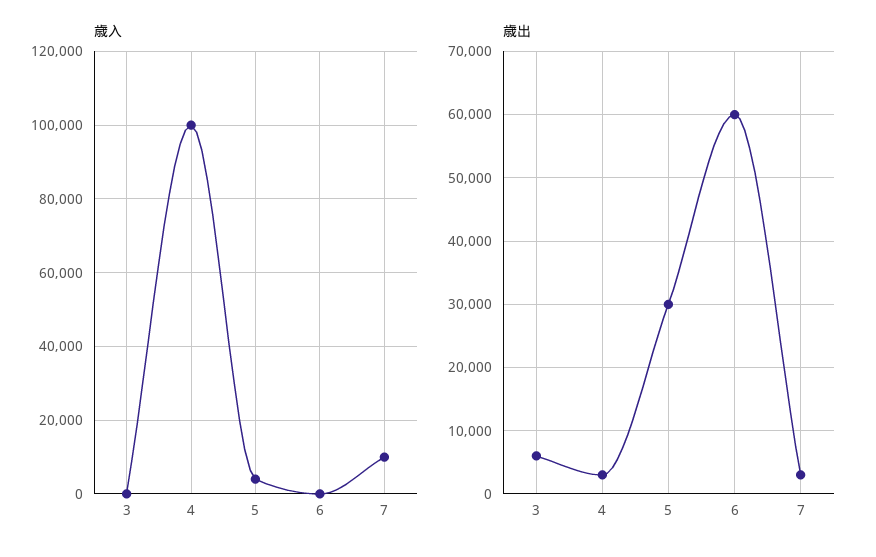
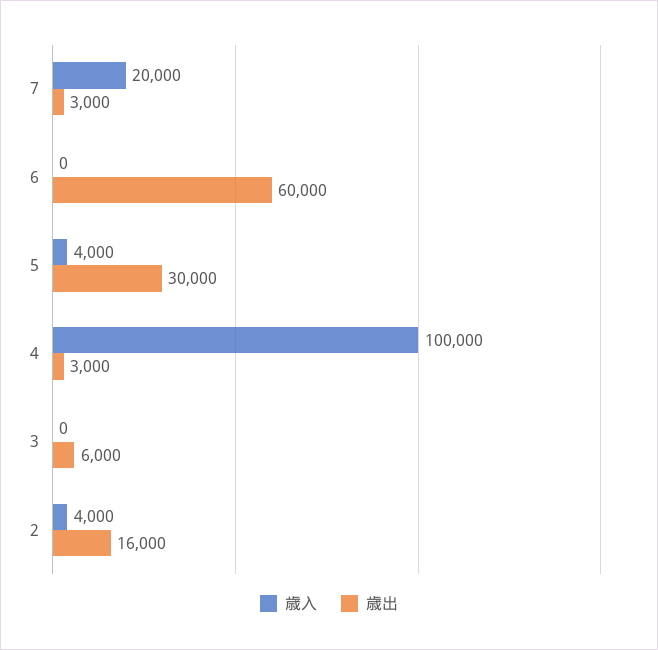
歳入, 7: 10000 -> 20000
歳入, 2: none -> 4000
歳出, 2: none -> 16000

